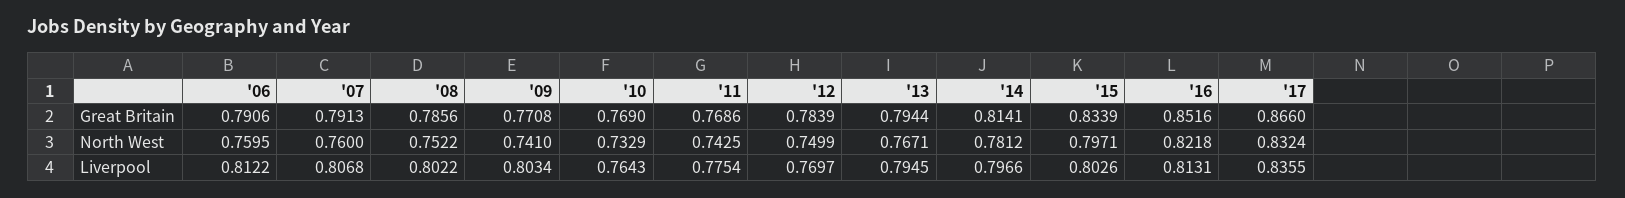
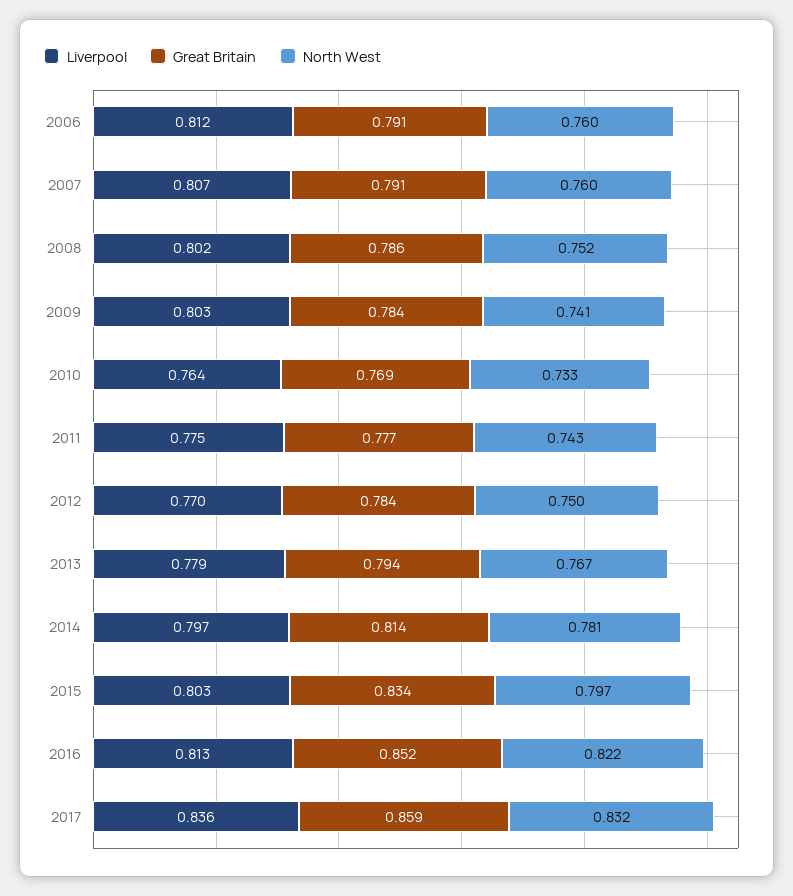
Great Britain, '09: 0.7708 -> 0.784
Great Britain, '11: 0.7686 -> 0.777
Great Britain, '17: 0.866 -> 0.859
Liverpool, '13: 0.7945 -> 0.779

